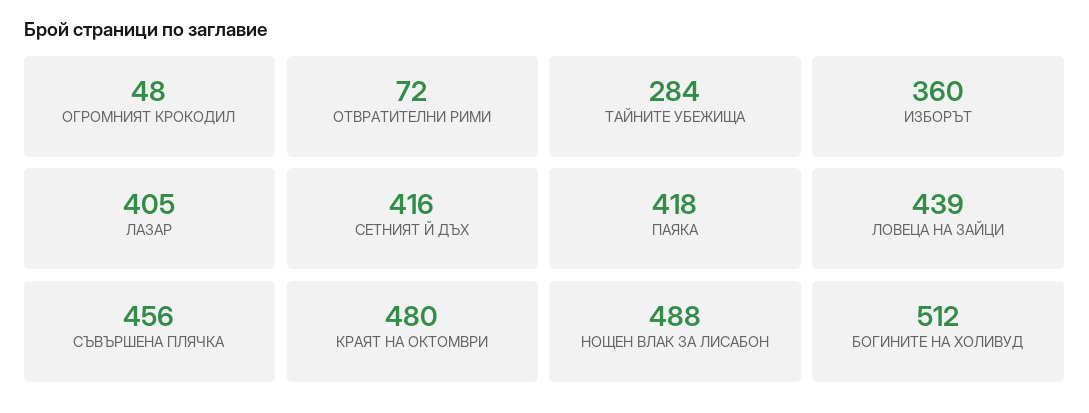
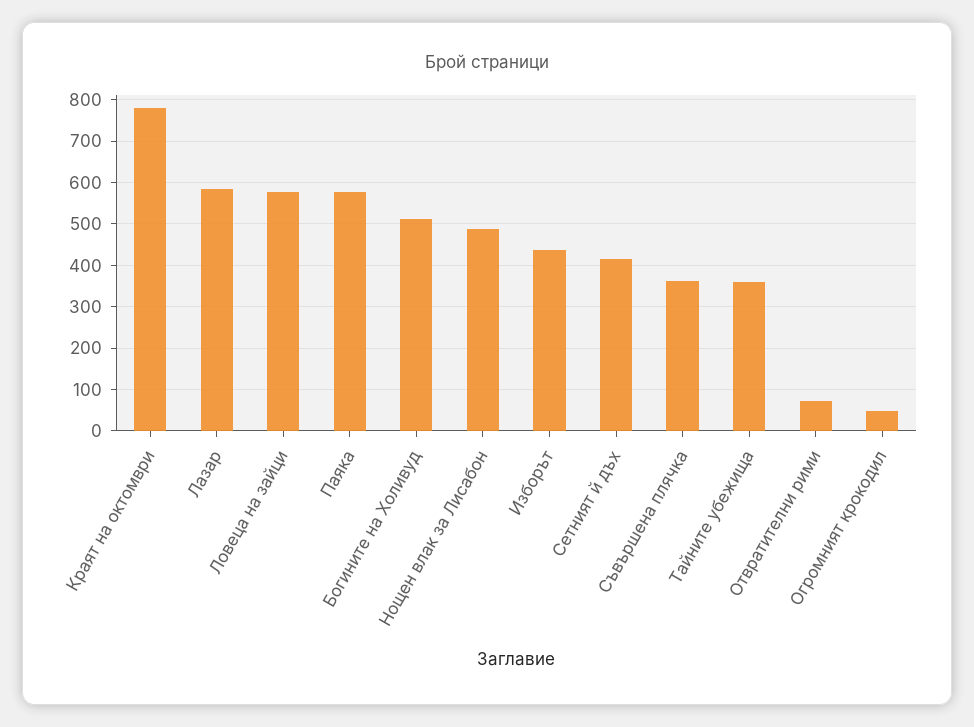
ТАЙНИТЕ УБЕЖИЩА: 284 -> 360
ИЗБОРЪТ: 360 -> 440
ЛАЗАР: 405 -> 580
ПАЯКА: 418 -> 580
ЛОВЕЦА НА ЗАЙЦИ: 439 -> 580
СЪВЪРШЕНА ПЛЯЧКА: 456 -> 360
КРАЯТ НА ОКТОМВРИ: 480 -> 780

